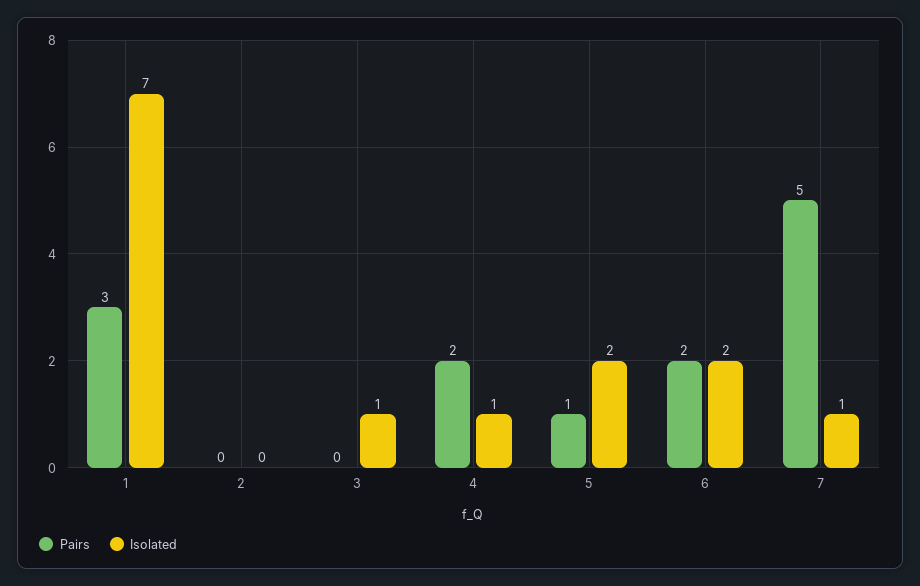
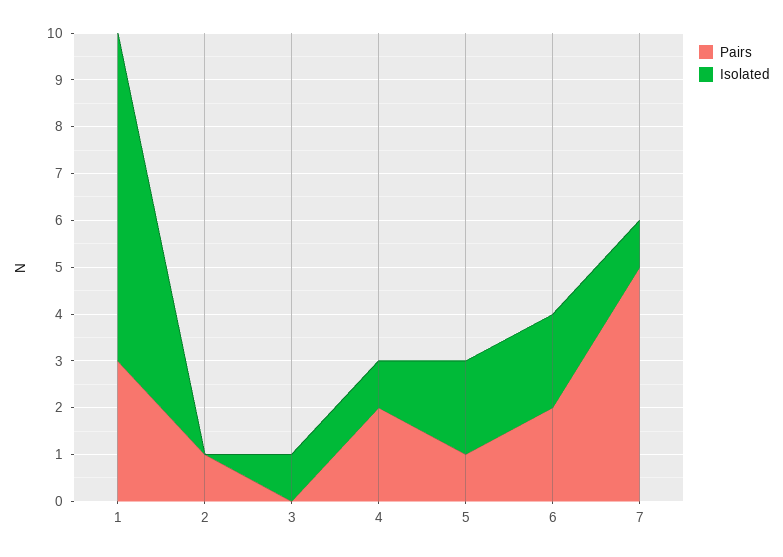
Pairs, 2: 0 -> 1

